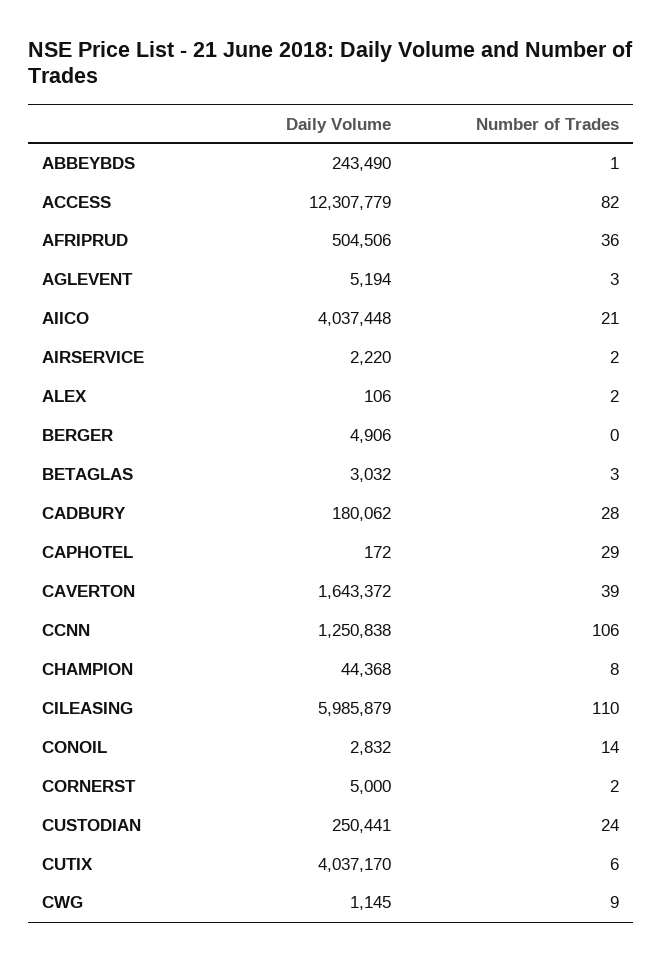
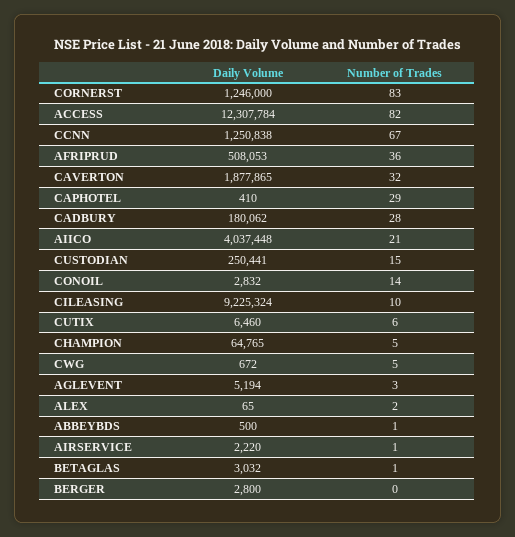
Daily Volume, ABBEYBDS: 243490 -> 500
Daily Volume, ACCESS: 12307779 -> 12307784
Daily Volume, AFRIPRUD: 504506 -> 508053
Number of Trades, AIRSERVICE: 2 -> 1
Daily Volume, ALEX: 106 -> 65
Daily Volume, BERGER: 4906 -> 2800
Number of Trades, BETAGLAS: 3 -> 1
Daily Volume, CAPHOTEL: 172 -> 410
Daily Volume, CAVERTON: 1643372 -> 1877865
Number of Trades, CAVERTON: 39 -> 32
Number of Trades, CCNN: 106 -> 67
Daily Volume, CHAMPION: 44368 -> 64765
Number of Trades, CHAMPION: 8 -> 5
Daily Volume, CILEASING: 5985879 -> 9225324
Number of Trades, CILEASING: 110 -> 10
Daily Volume, CORNERST: 5000 -> 1246000
Number of Trades, CORNERST: 2 -> 83
Number of Trades, CUSTODIAN: 24 -> 15
Daily Volume, CUTIX: 4037170 -> 6460
Daily Volume, CWG: 1145 -> 672
Number of Trades, CWG: 9 -> 5

